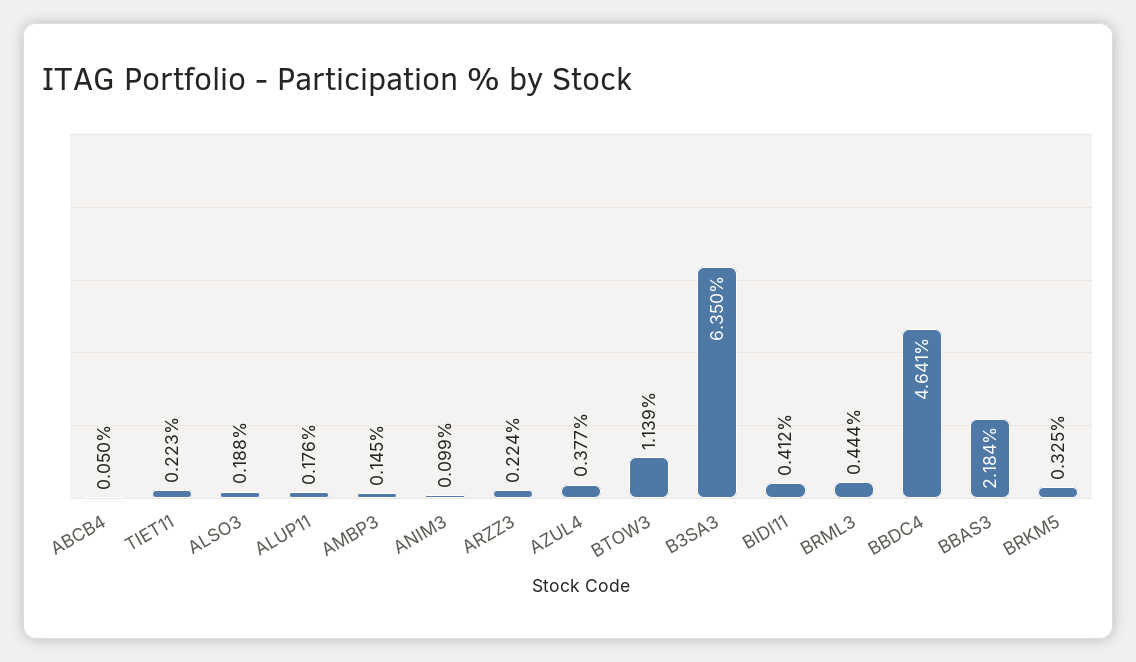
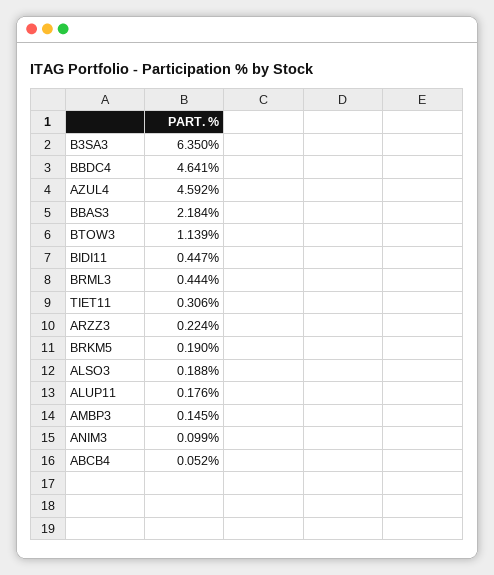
ABCB4: 0.05 -> 0.052
TIET11: 0.223 -> 0.306
AZUL4: 0.377 -> 4.592
BIDI11: 0.412 -> 0.447
BRKM5: 0.325 -> 0.19

